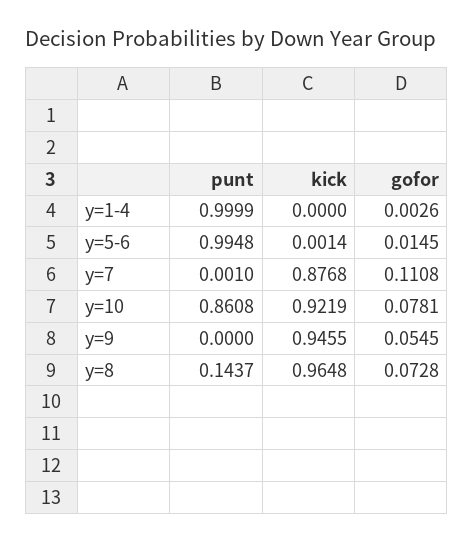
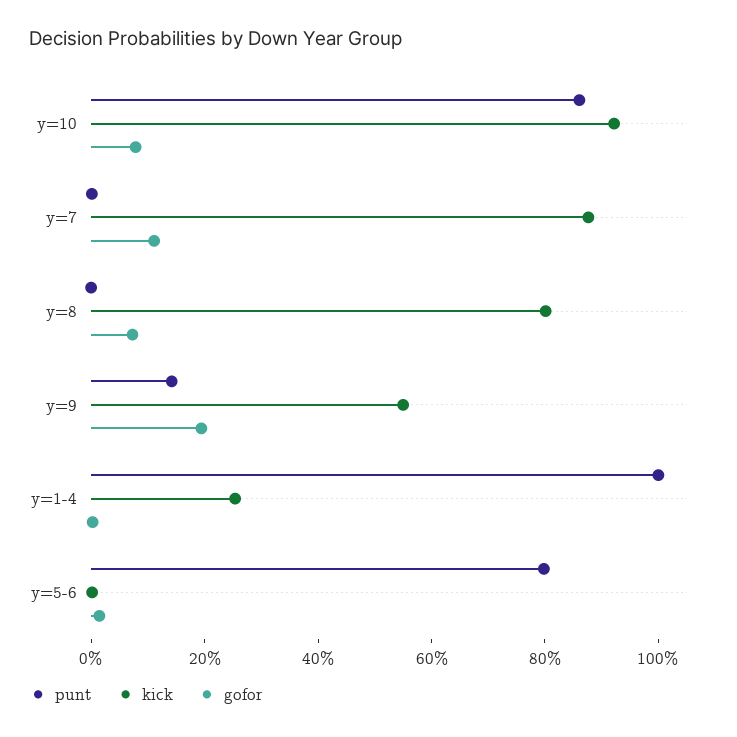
kick, y=1-4: 0 -> 0.25
punt, y=5-6: 0.9948 -> 0.8
punt, y=9: 0 -> 0.15
kick, y=9: 0.9455 -> 0.55
gofor, y=9: 0.0545 -> 0.2
punt, y=8: 0.1437 -> 0
kick, y=8: 0.9648 -> 0.8

